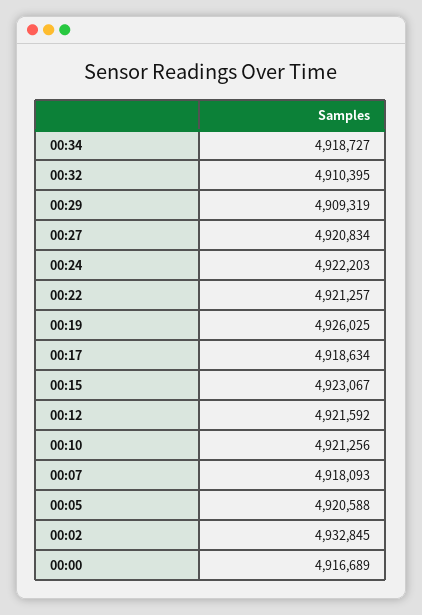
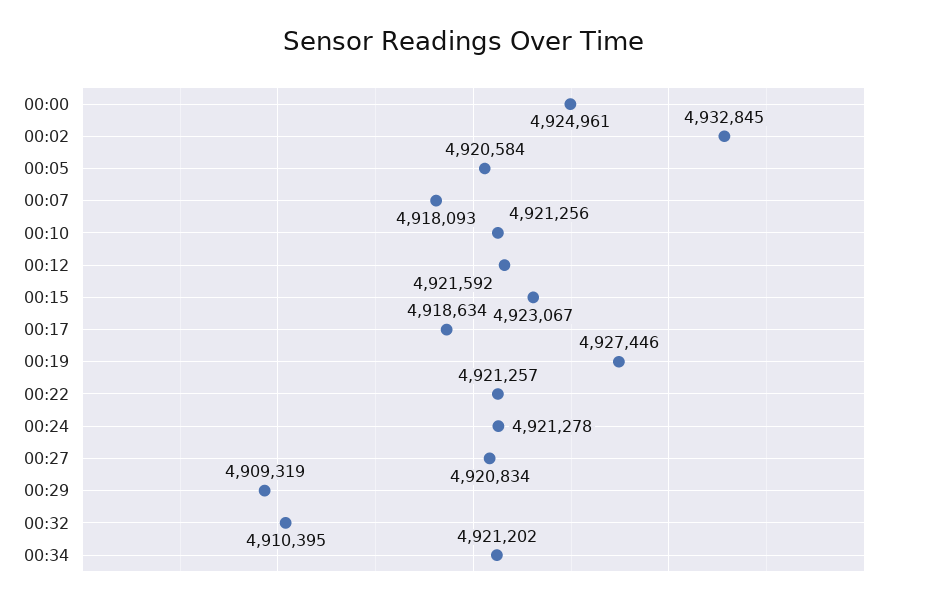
00:34: 4918727 -> 4921202
00:24: 4922203 -> 4921278
00:19: 4926025 -> 4927446
00:05: 4920588 -> 4920584
00:00: 4916689 -> 4924961

